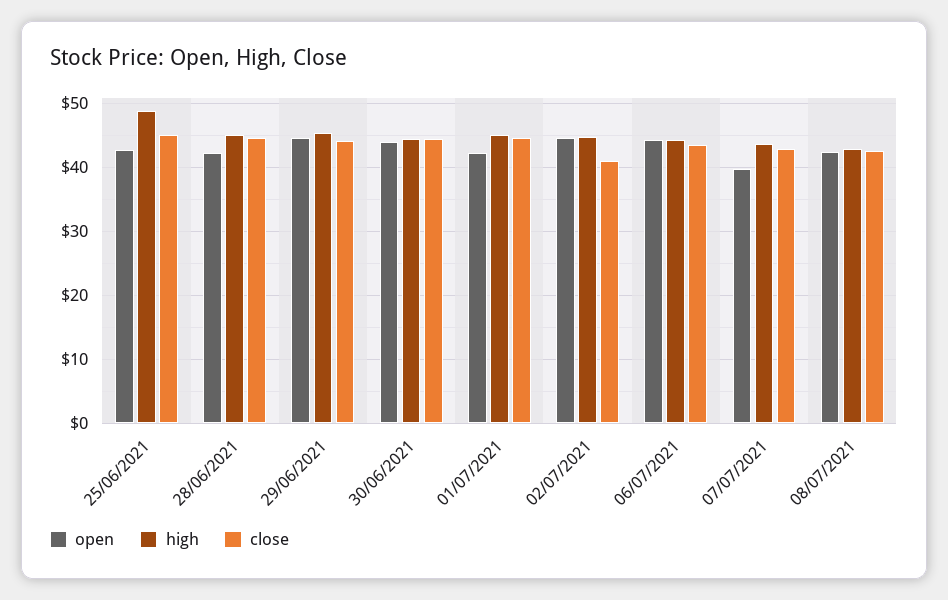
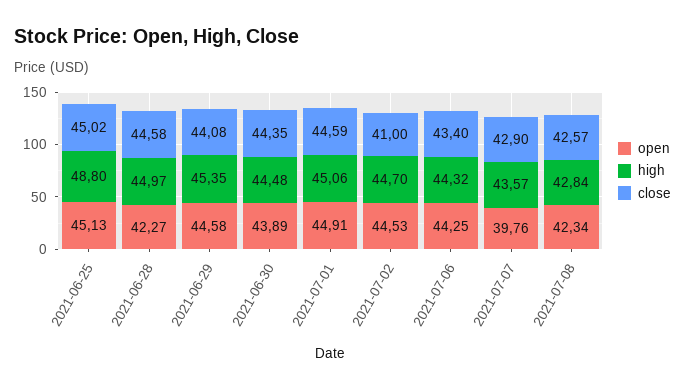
open, 25/06/2021: 43 -> 45.13
open, 01/07/2021: 42 -> 44.91

